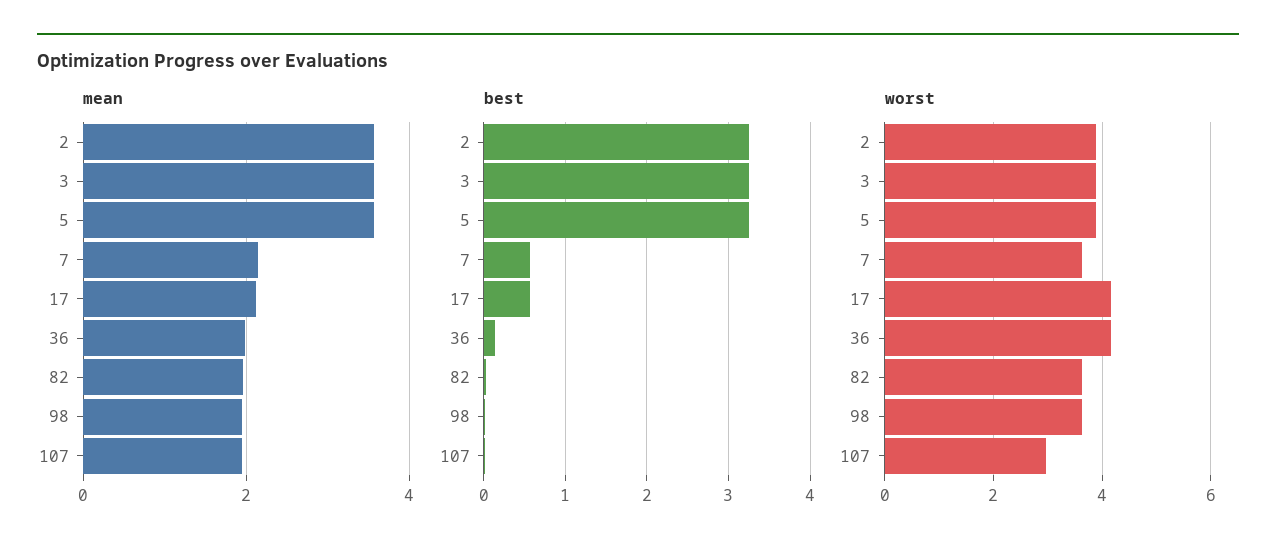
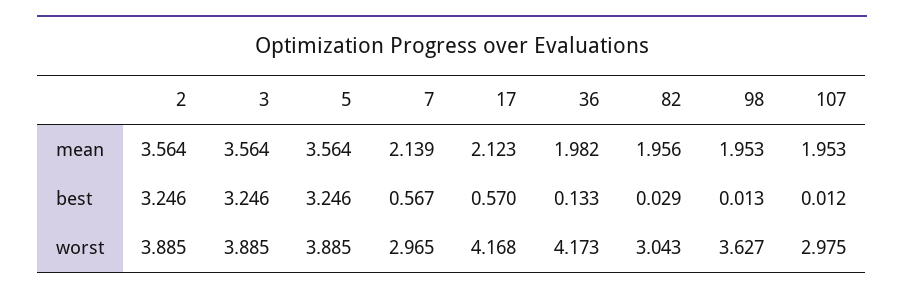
worst, 7: 3.6 -> 2.965
worst, 82: 3.6 -> 3.043

